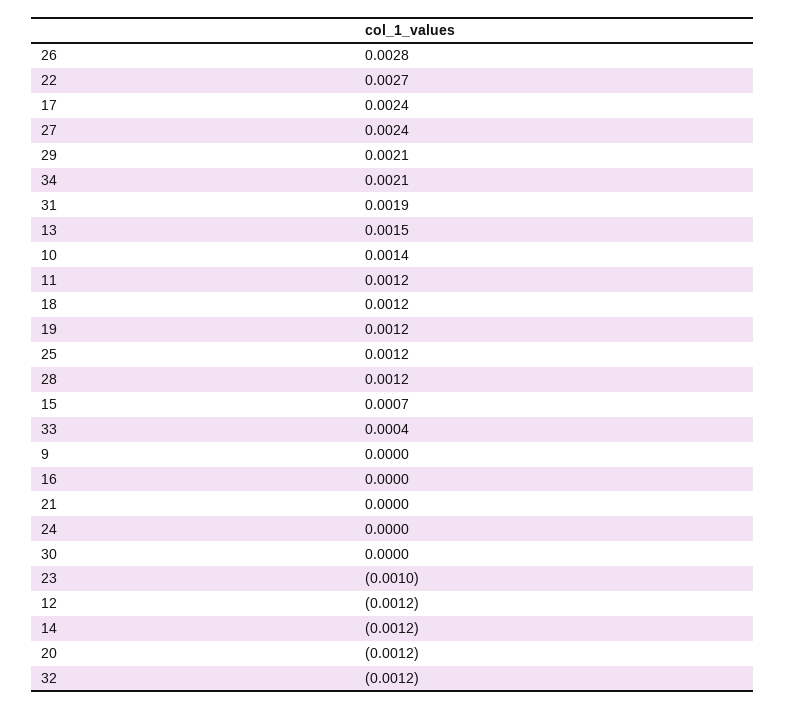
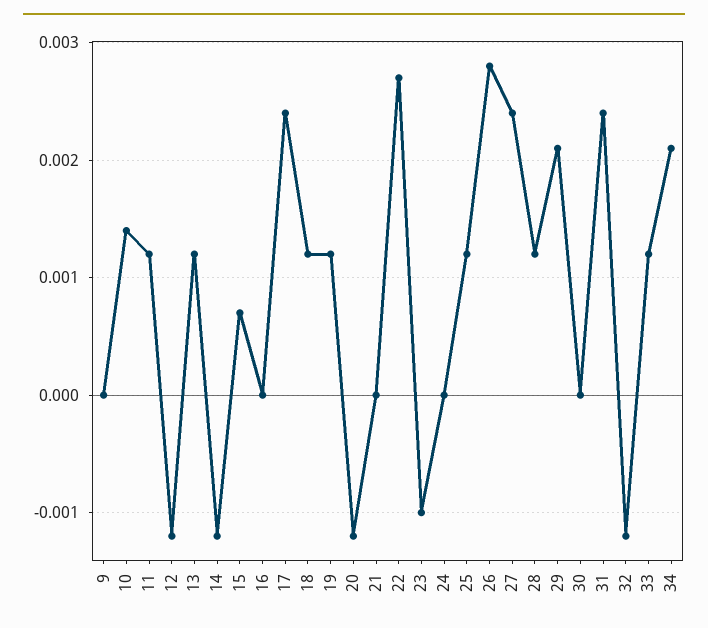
31: 0.0019 -> 0.0024
13: 0.0015 -> 0.0012
33: 0.0004 -> 0.0012

